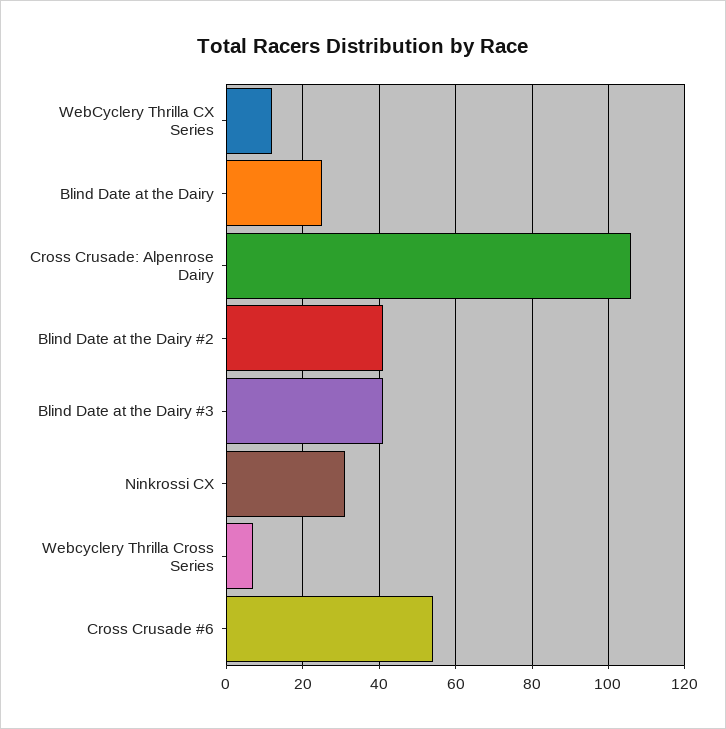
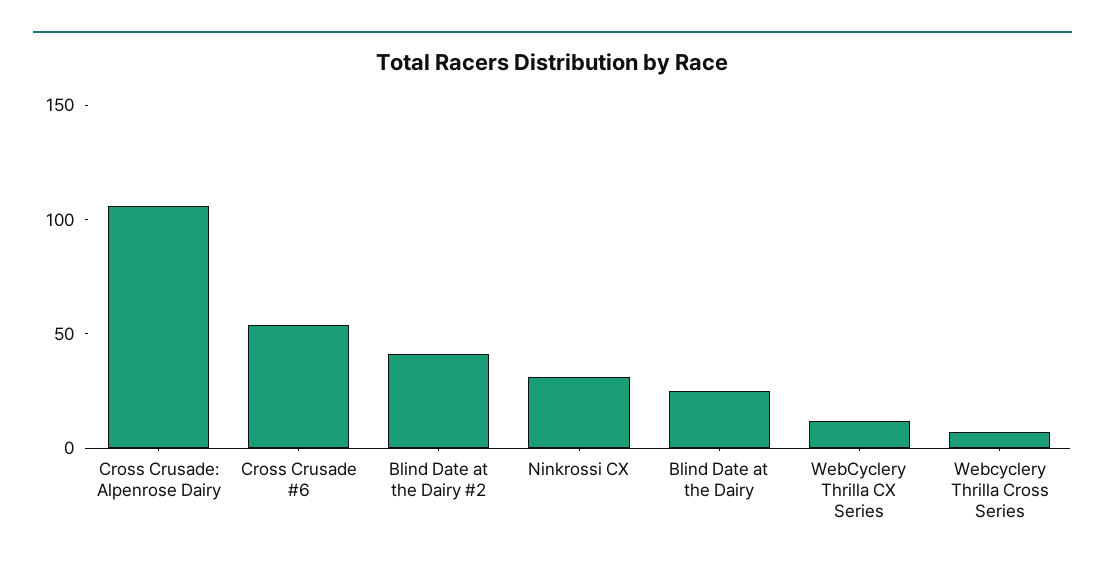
Blind Date at the Dairy #3: 40 -> none

